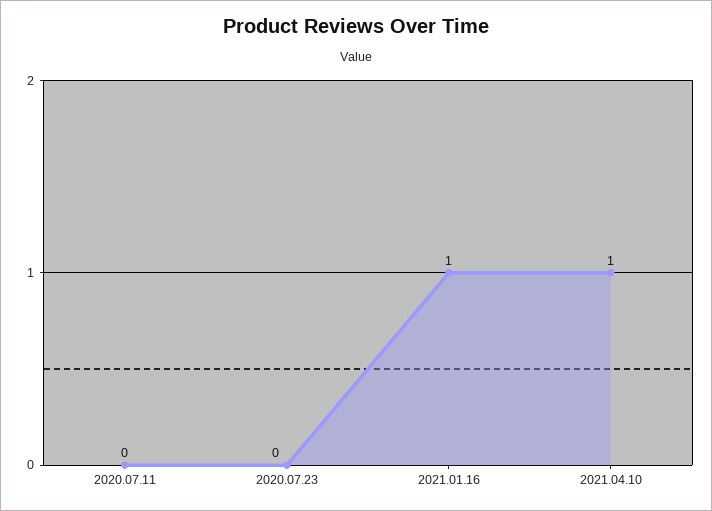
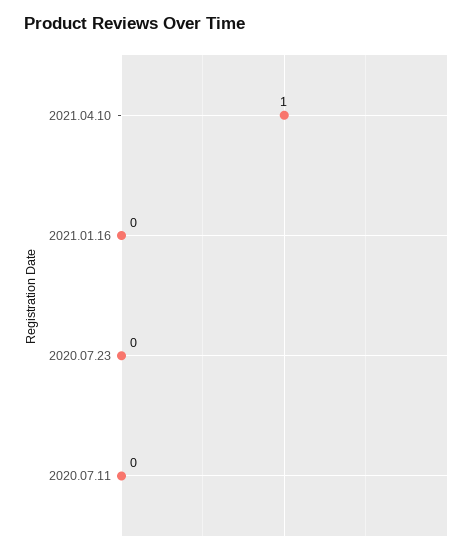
2021.01.16: 1 -> 0

